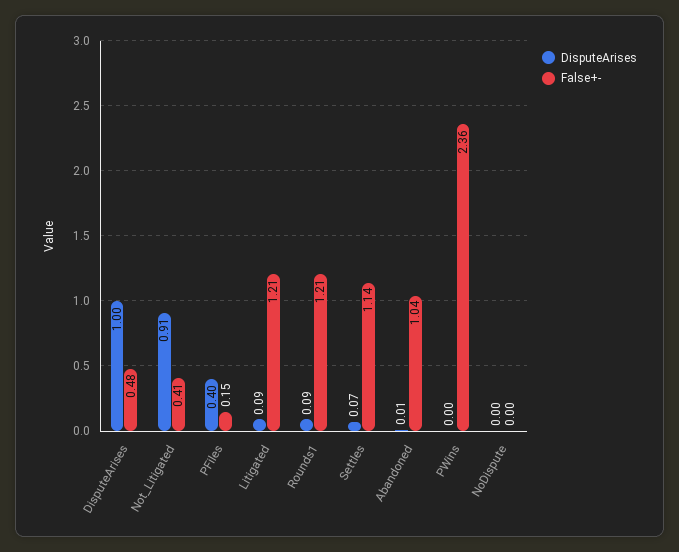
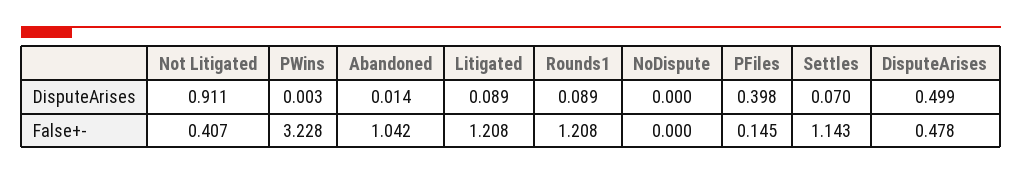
DisputeArises, DisputeArises: 1 -> 0.499
False+-, PWins: 2.36 -> 3.228

